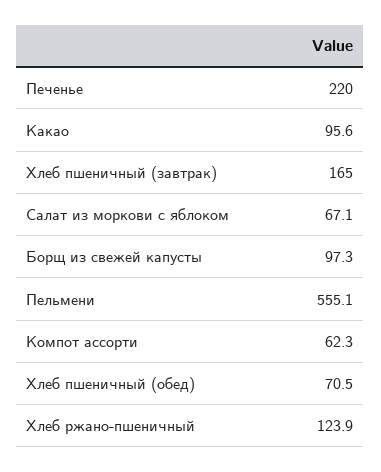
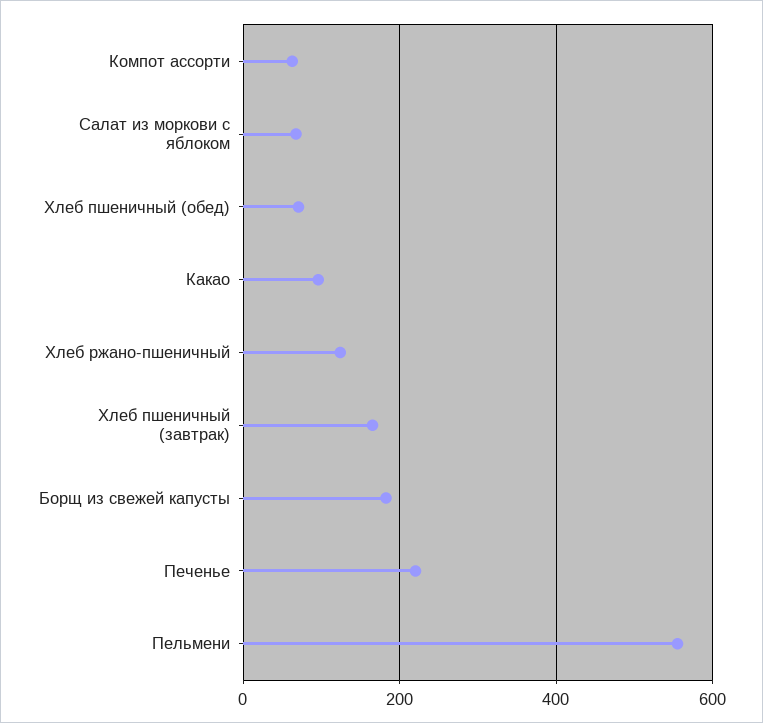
Борщ из свежей капусты: 97.3 -> 180

